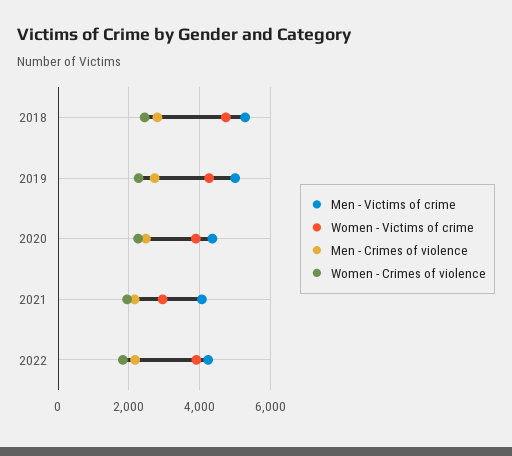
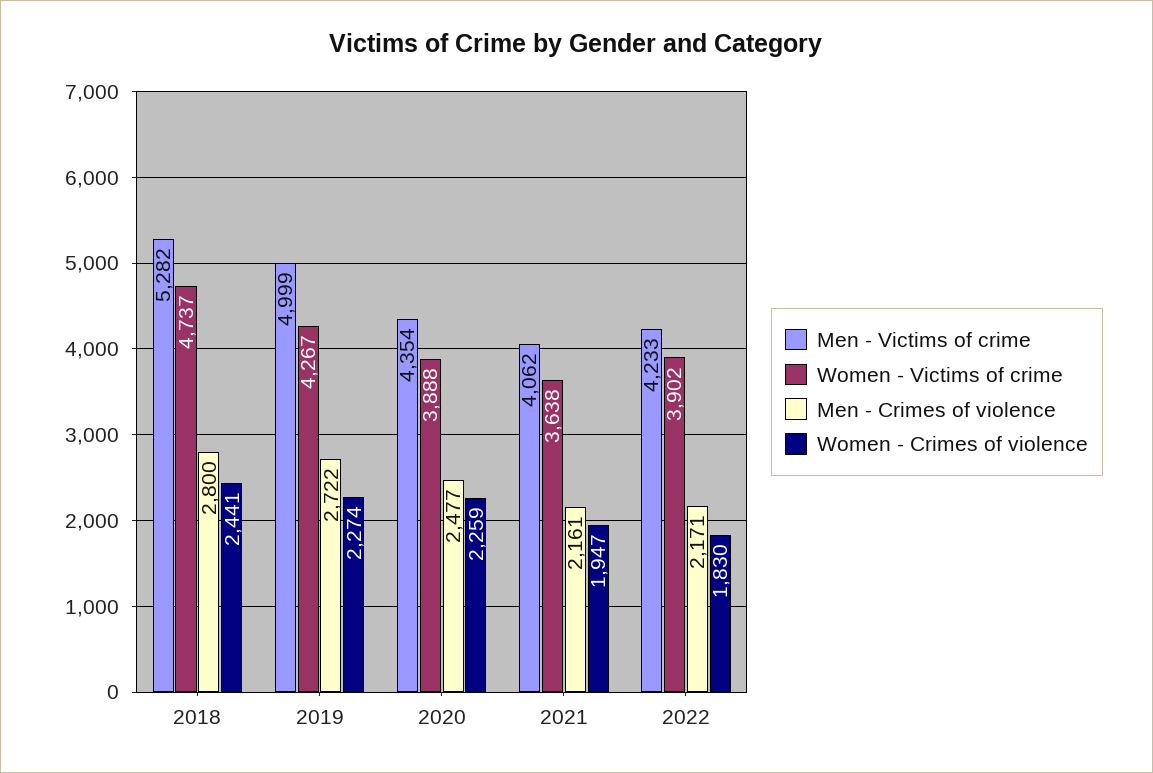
Women - Victims of crime, 2021: 3000 -> 3638

